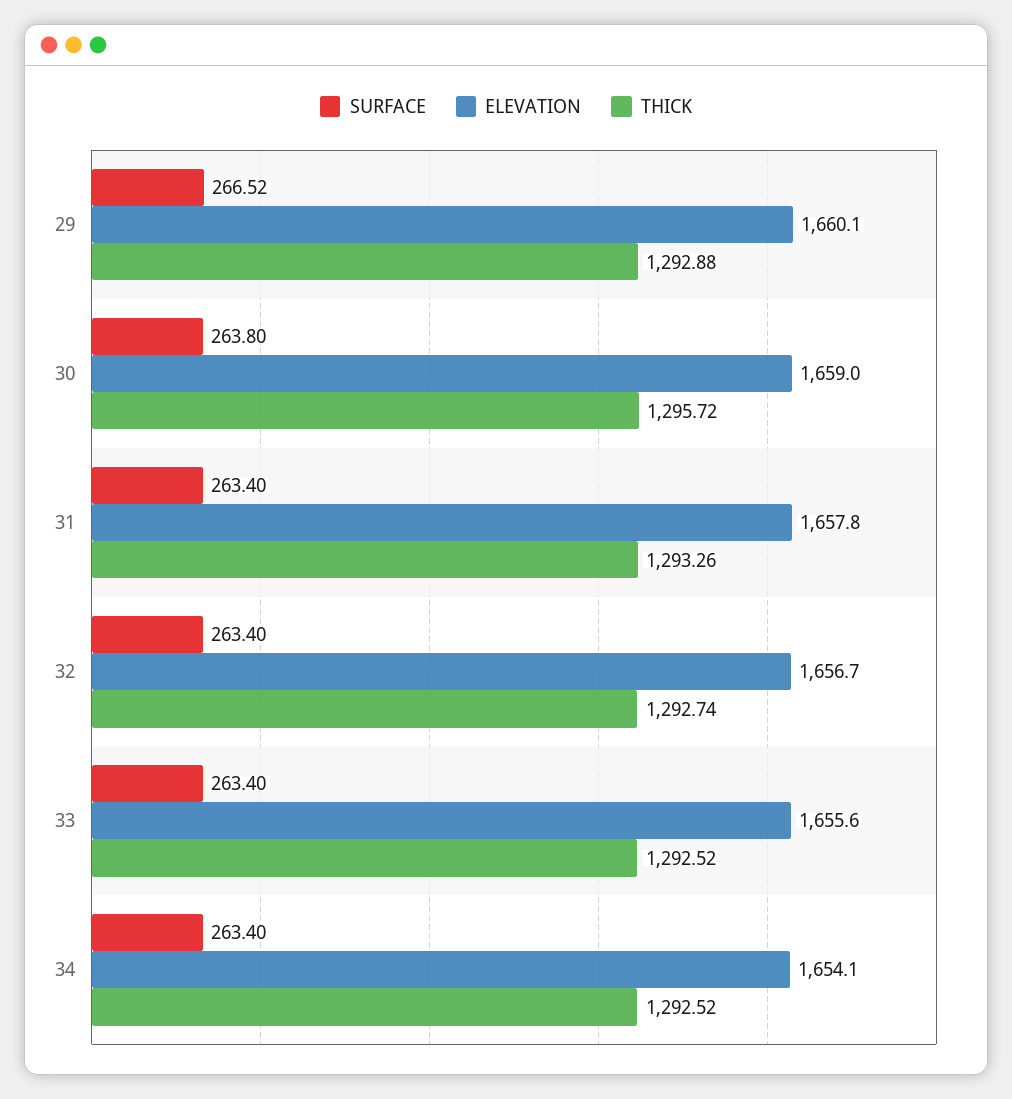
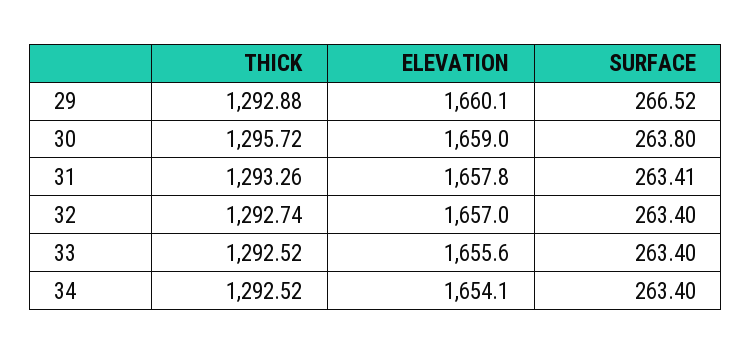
SURFACE, 31: 263.4 -> 263.41
ELEVATION, 32: 1656.7 -> 1657

